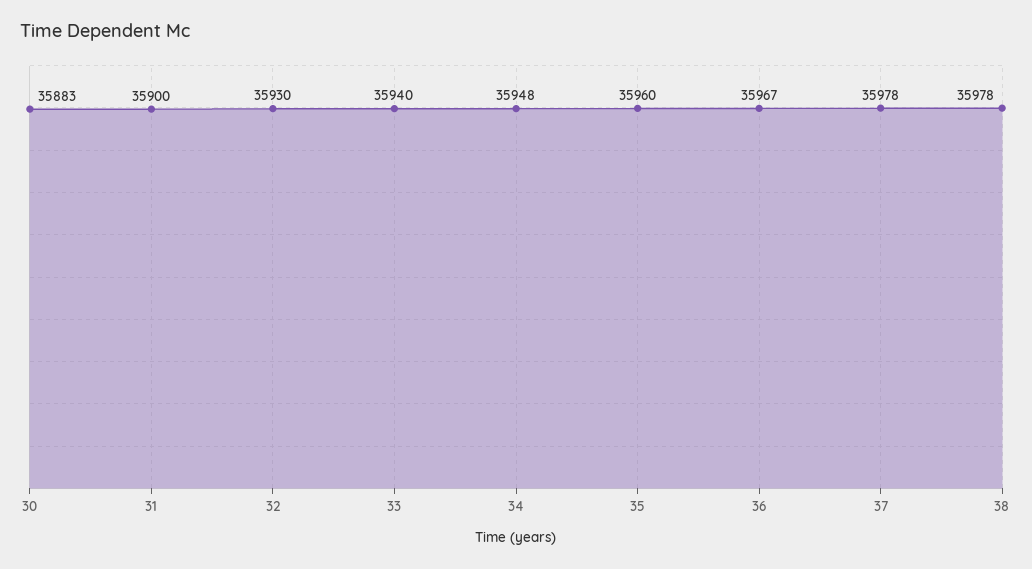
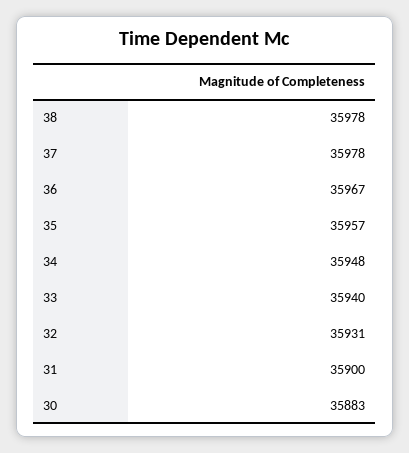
32: 35930 -> 35931
35: 35960 -> 35957

